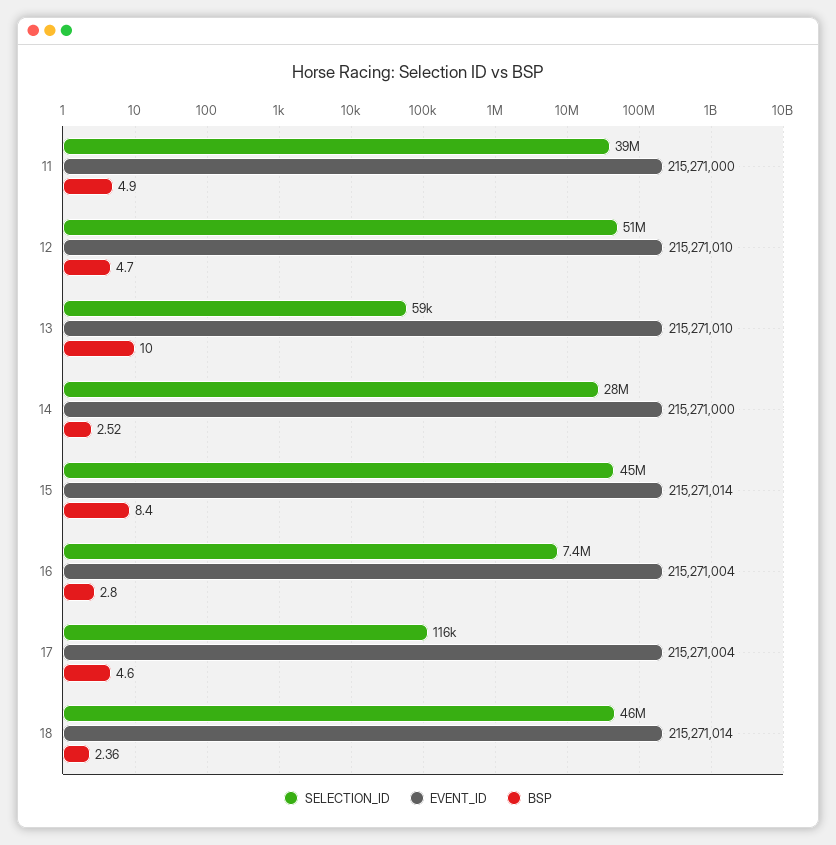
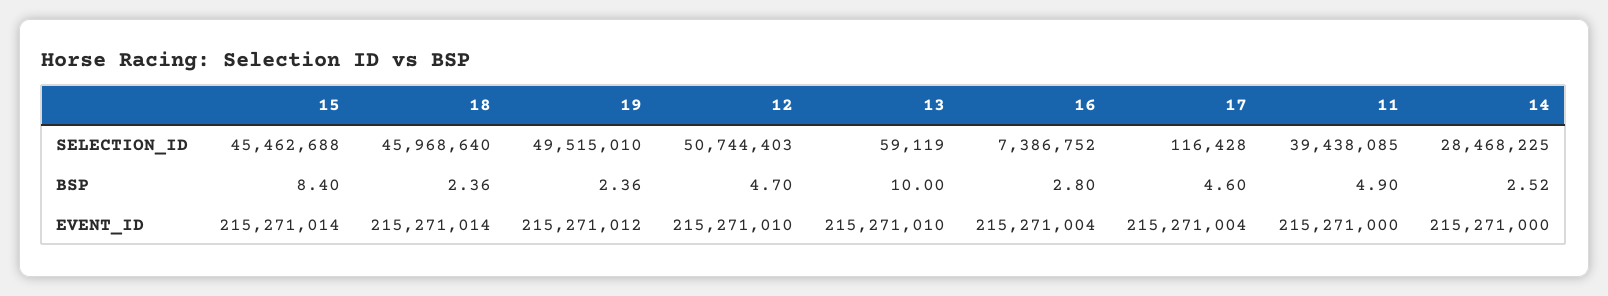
SELECTION_ID, 19: none -> 49515010
BSP, 19: none -> 2.36
EVENT_ID, 19: none -> 215271012

